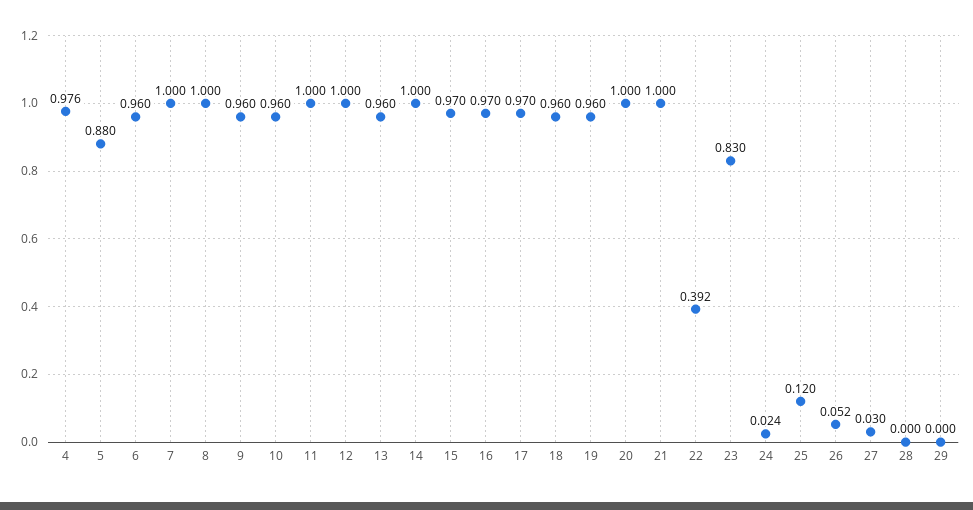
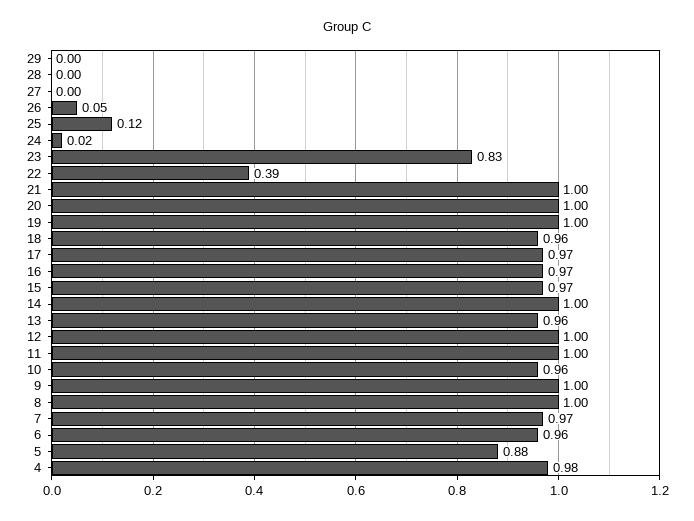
7: 1 -> 0.97
9: 0.96 -> 1
19: 0.96 -> 1
27: 0.03 -> 0

